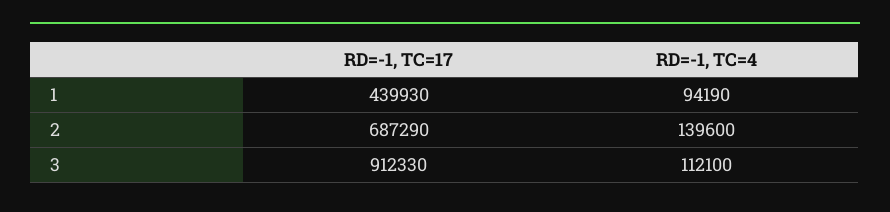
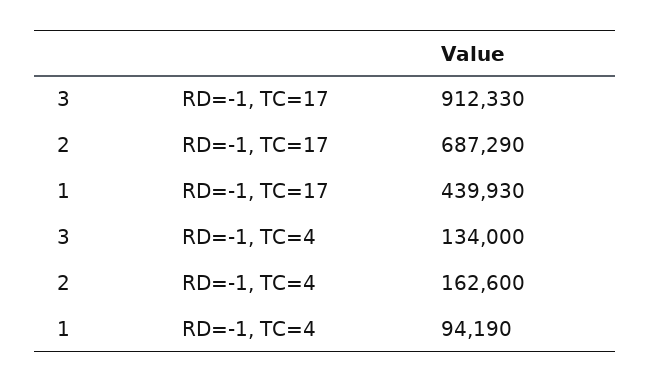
RD=-1, TC=4, 2: 139600 -> 162600
RD=-1, TC=4, 3: 112100 -> 134000

